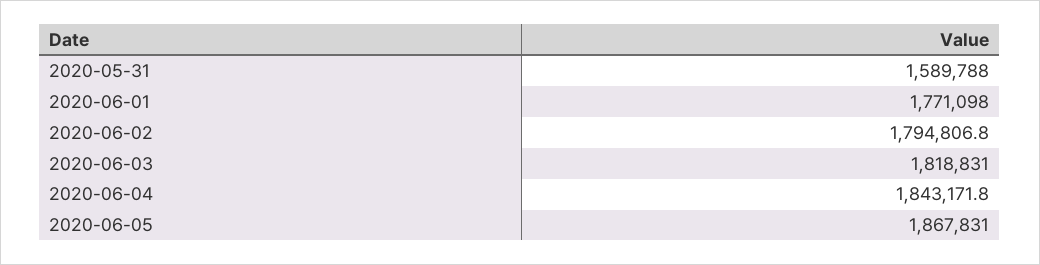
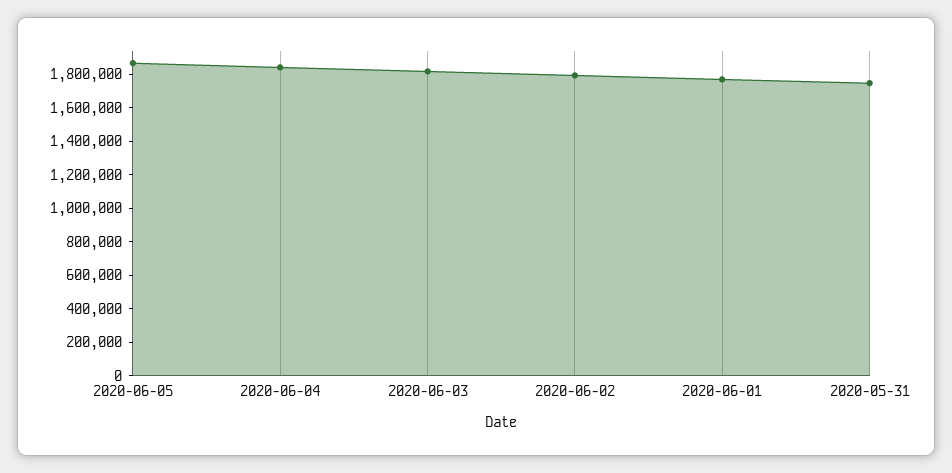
2020-05-31: 1589788 -> 1750000

